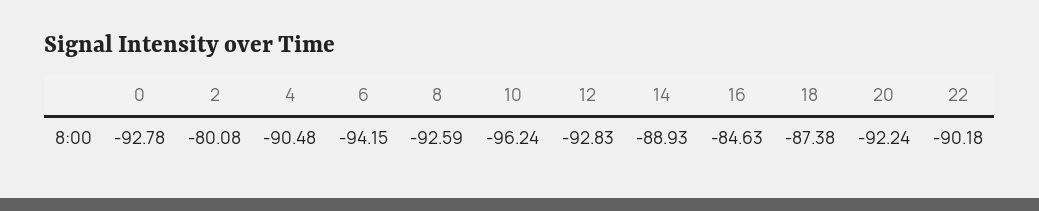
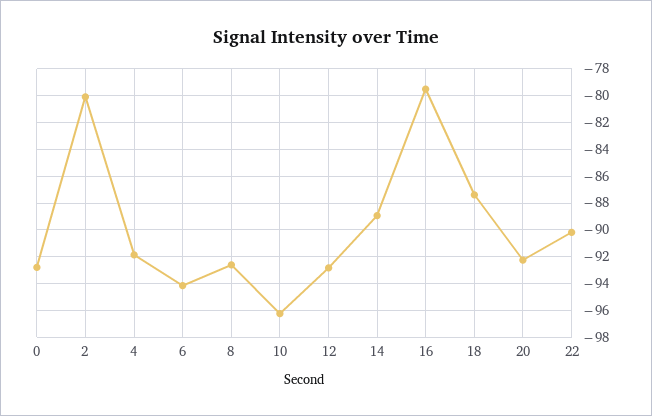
4: -90.48 -> -92
16: -84.63 -> -79.5

